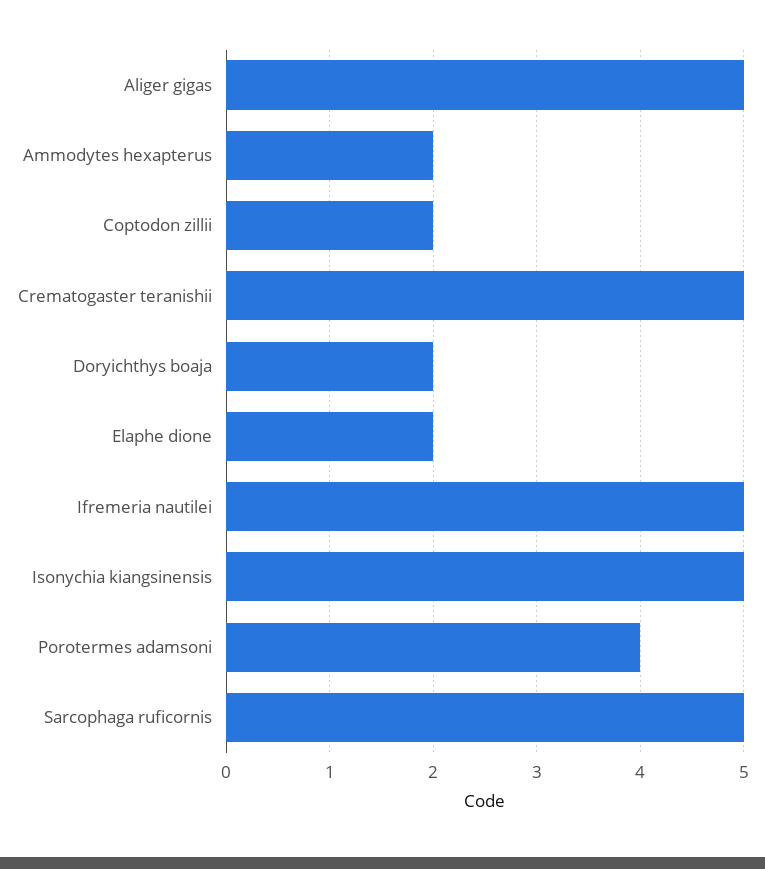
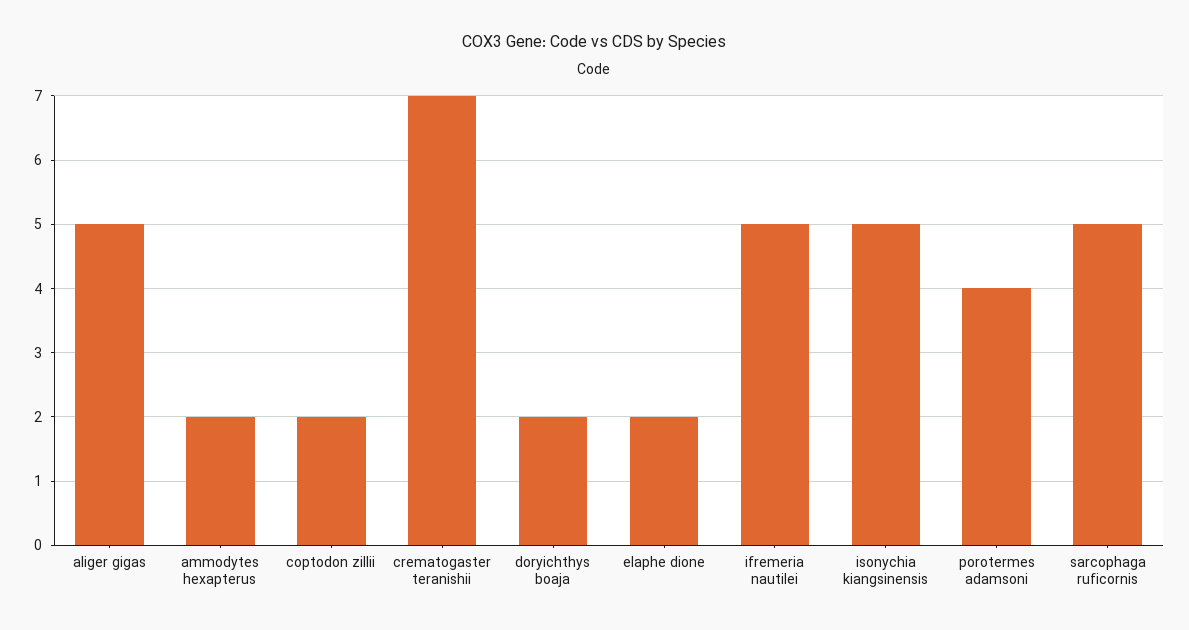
Crematogaster teranishii: 5 -> 7

